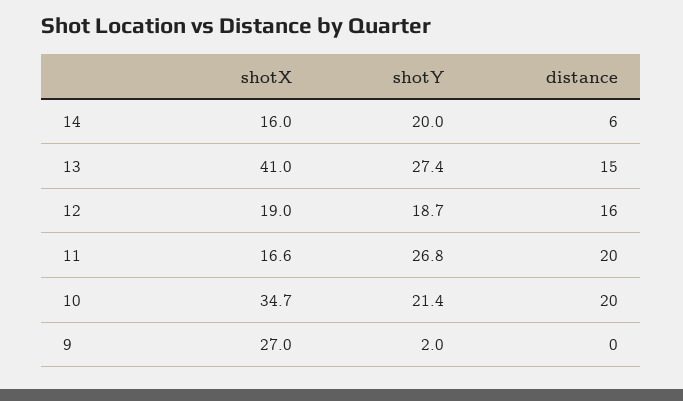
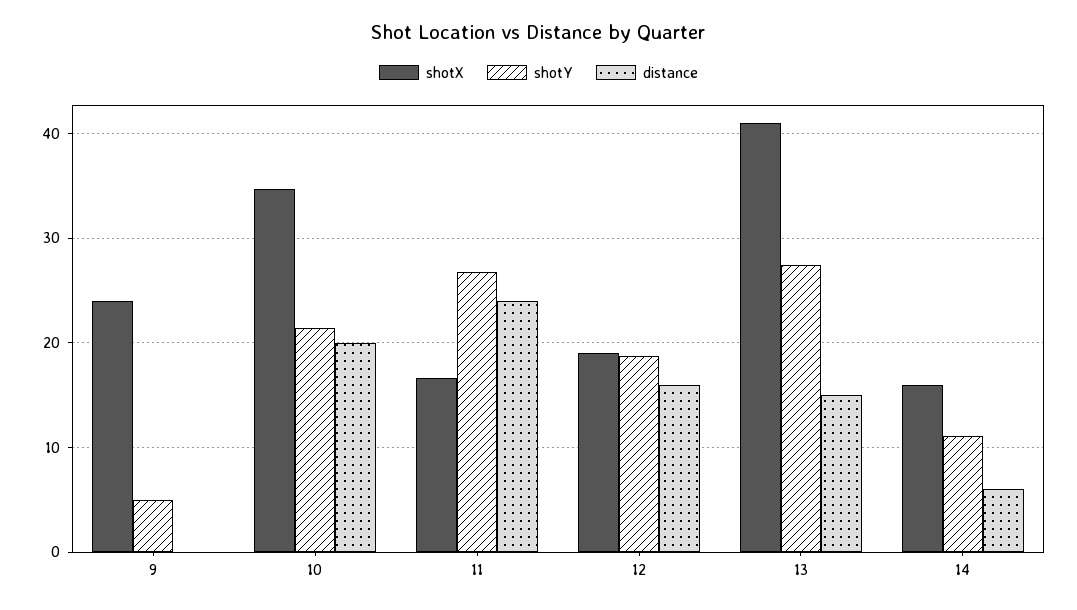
shotY, 14: 20 -> 11
distance, 11: 20 -> 24
shotX, 9: 27 -> 24
shotY, 9: 2 -> 5

